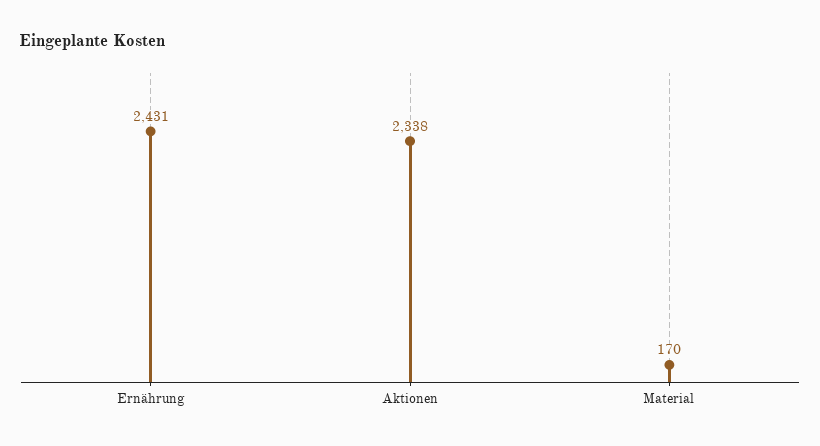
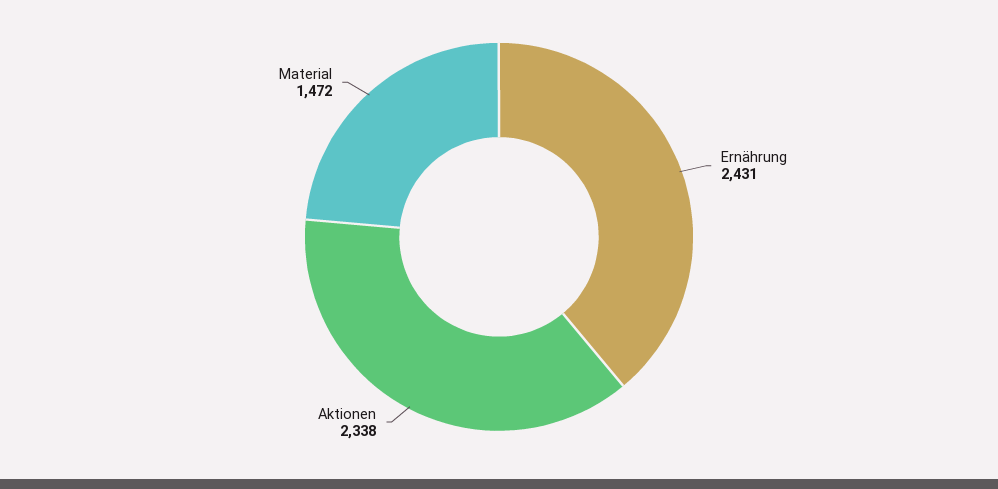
Material: 170 -> 1472

